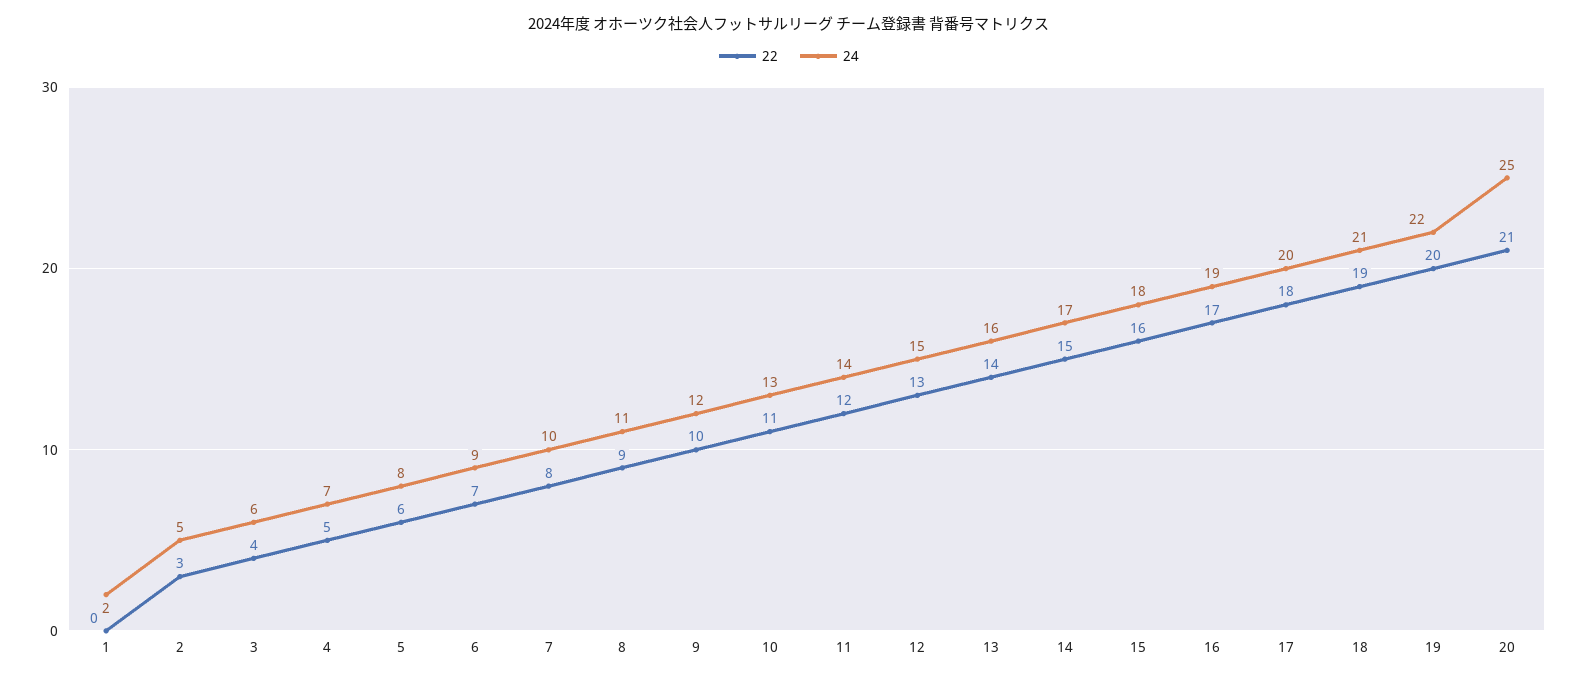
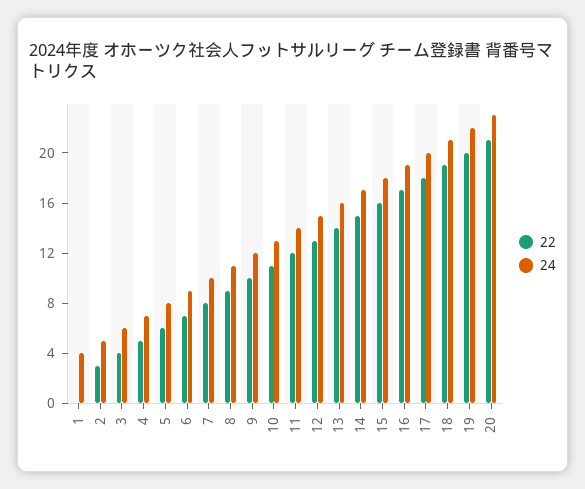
24, 1: 2 -> 4
24, 20: 25 -> 23

